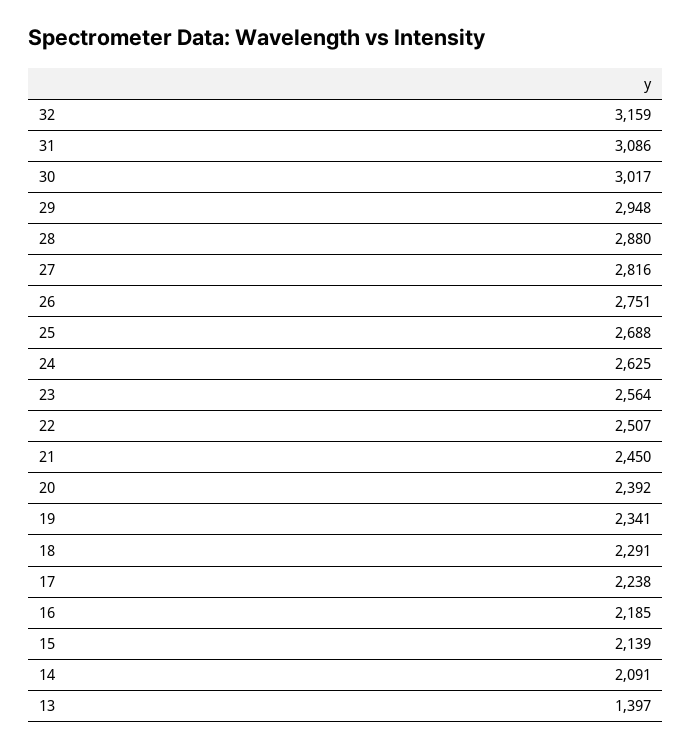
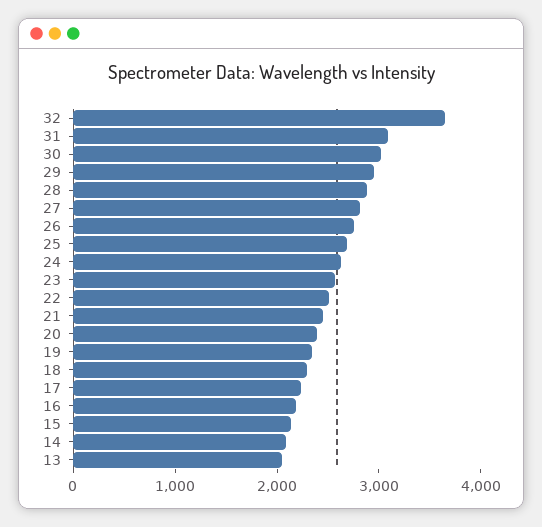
32: 3159 -> 3600
13: 1397 -> 2000

